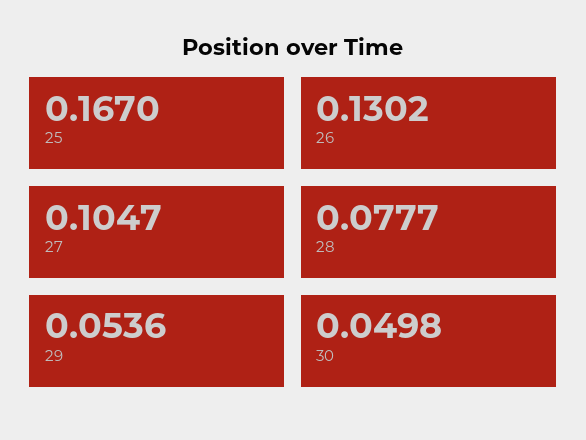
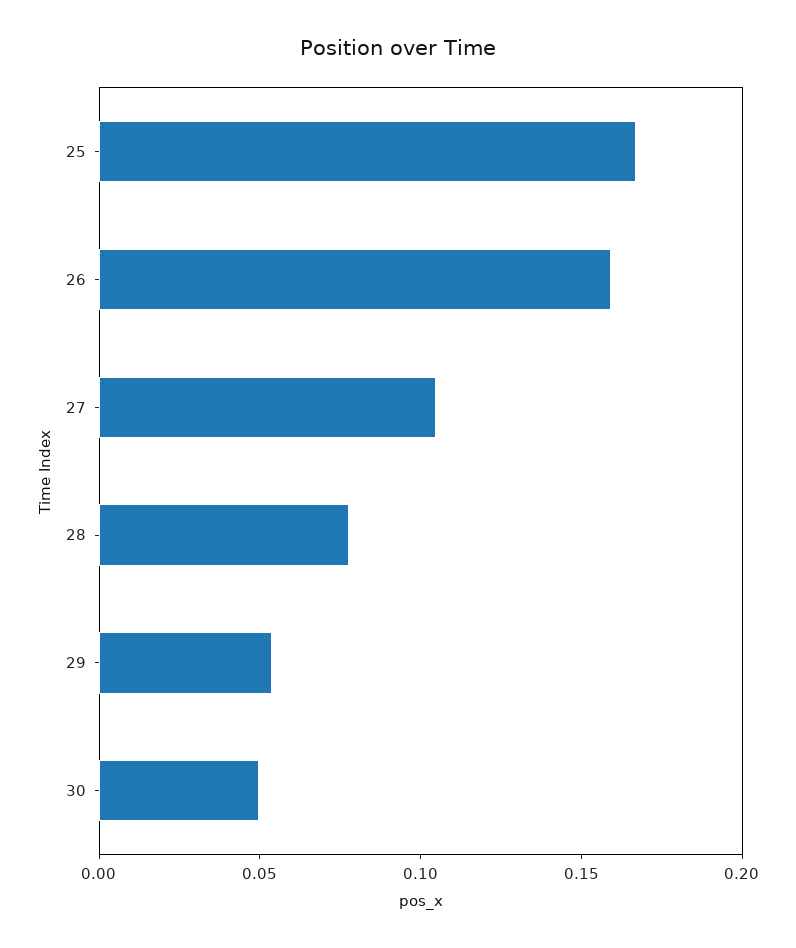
26: 0.1302 -> 0.16

